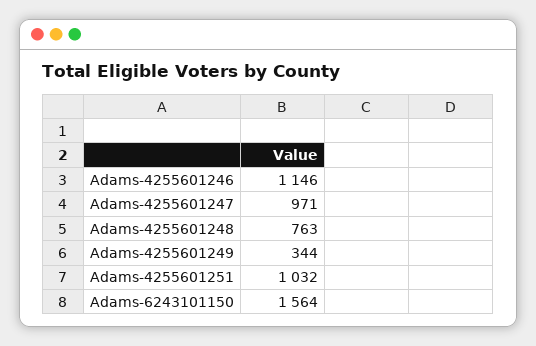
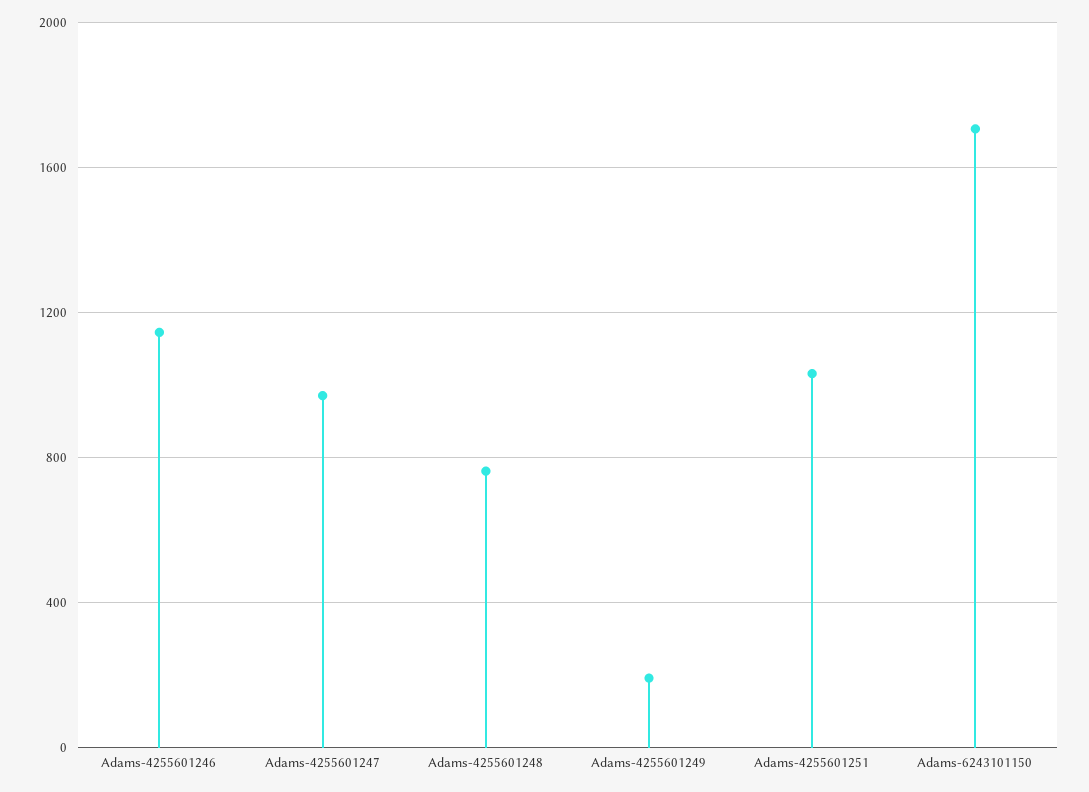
Adams-4255601249: 344 -> 200
Adams-6243101150: 1564 -> 1700

